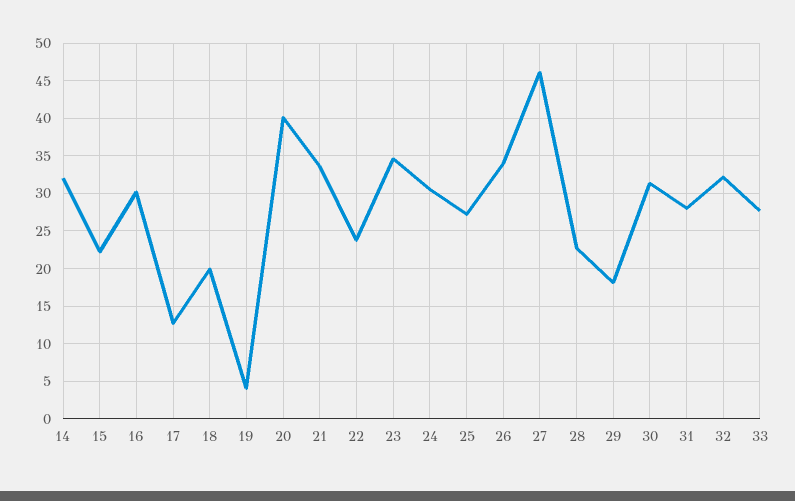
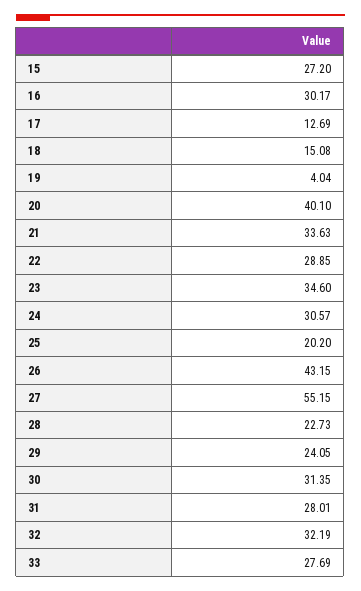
14: 32 -> none
15: 22 -> 27.2
18: 20 -> 15.08
22: 24 -> 28.85
25: 27 -> 20.2
26: 34 -> 43.15
27: 46 -> 55.15
29: 18 -> 24.05

